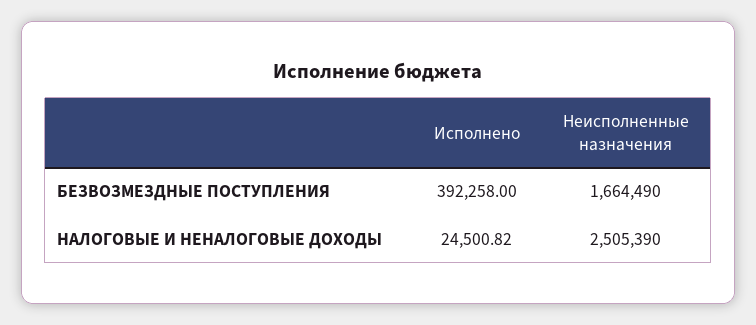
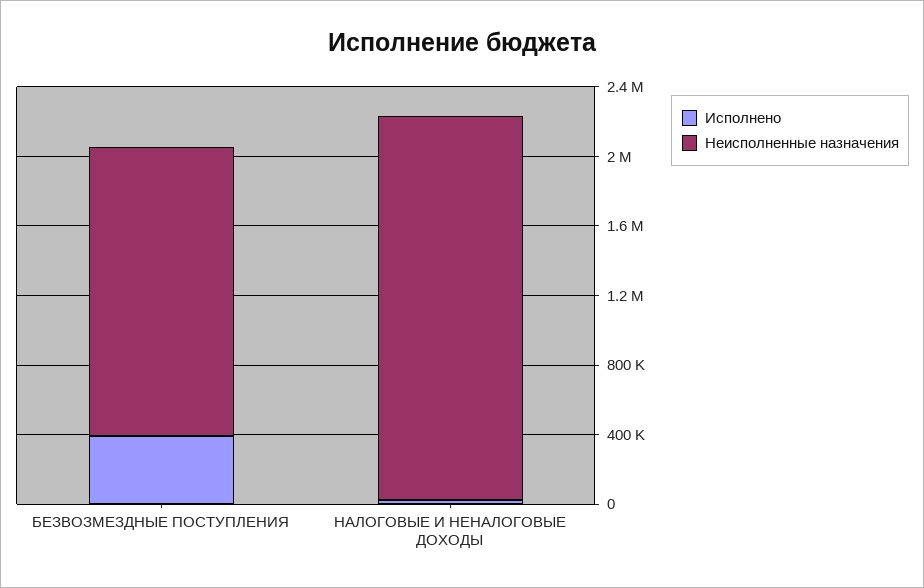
Неисполненные назначения, НАЛОГОВЫЕ И НЕНАЛОГОВЫЕ ДОХОДЫ: 2505390 -> 2200000

